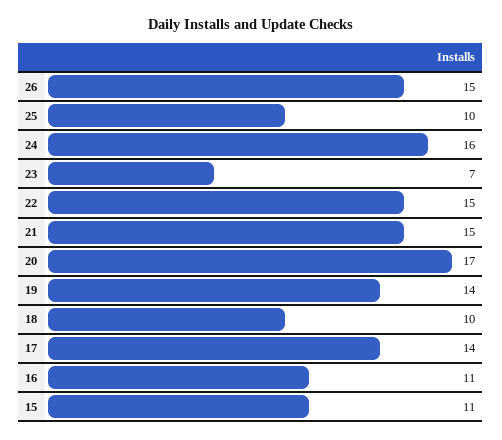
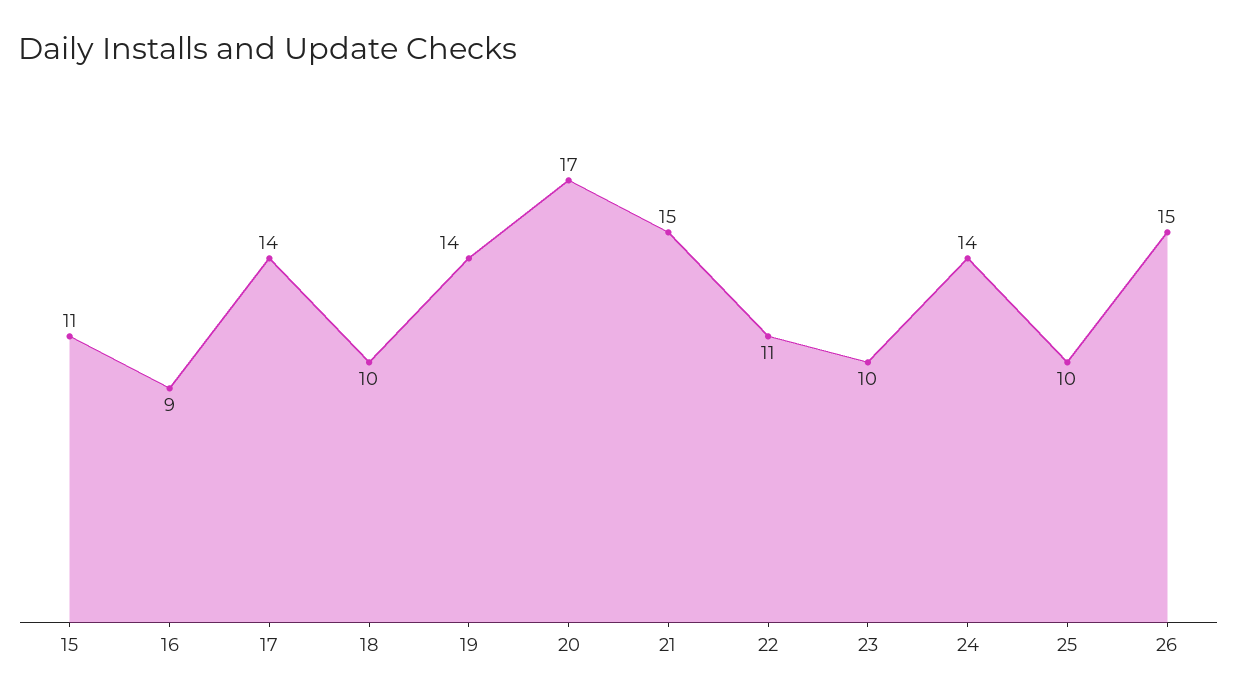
24: 16 -> 14
23: 7 -> 10
22: 15 -> 11
16: 11 -> 9

